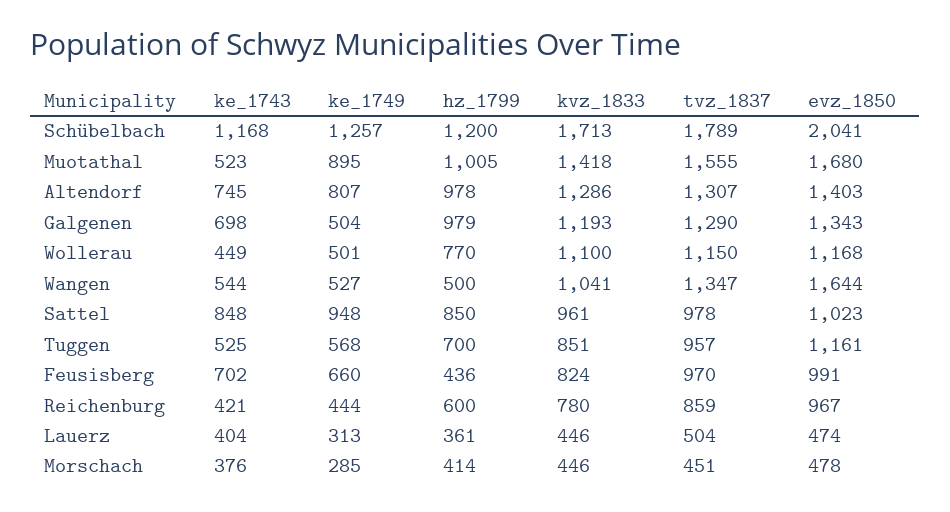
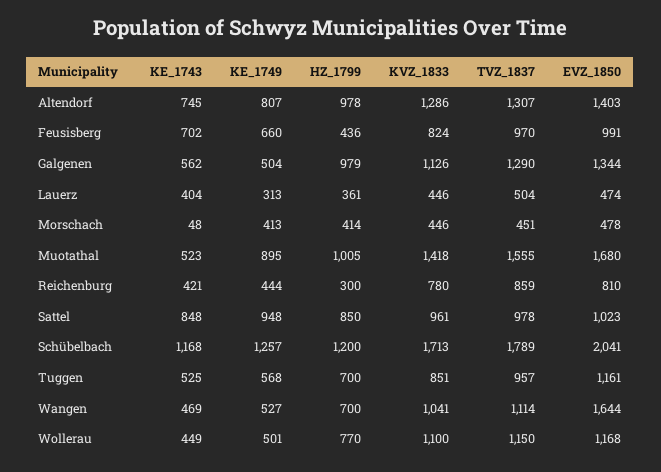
ke_1743, Galgenen: 698 -> 562
kvz_1833, Galgenen: 1193 -> 1126
evz_1850, Galgenen: 1343 -> 1344
ke_1743, Wangen: 544 -> 469
hz_1799, Wangen: 500 -> 700
tvz_1837, Wangen: 1347 -> 1114
hz_1799, Reichenburg: 600 -> 300
evz_1850, Reichenburg: 967 -> 810
ke_1743, Morschach: 376 -> 48
ke_1749, Morschach: 285 -> 413

